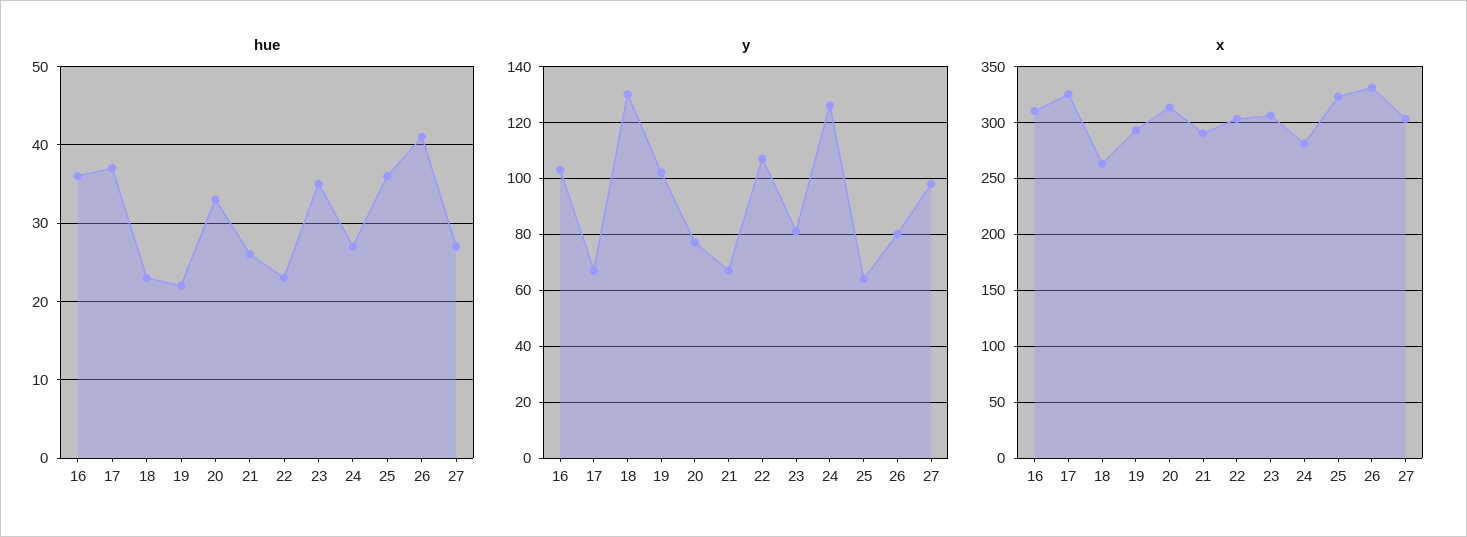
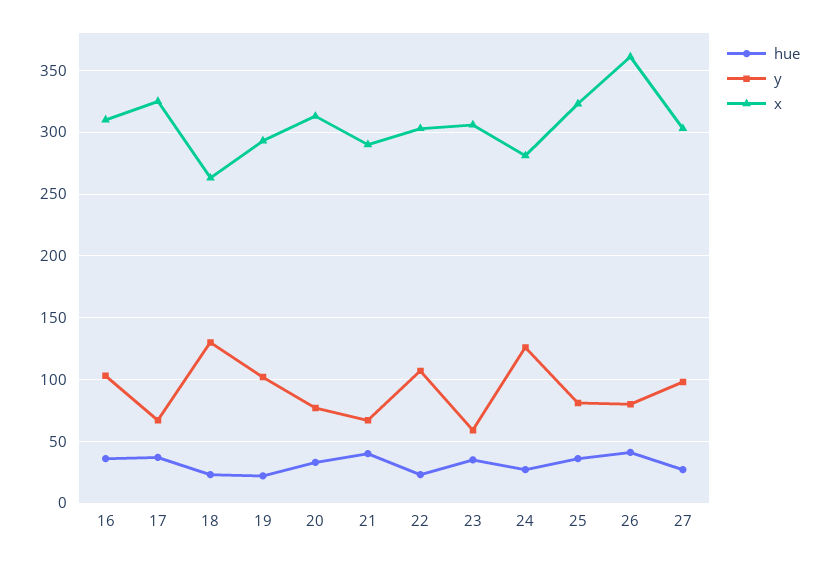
hue, 21: 26 -> 40
y, 23: 80 -> 60
y, 25: 65 -> 80
x, 26: 330 -> 360

